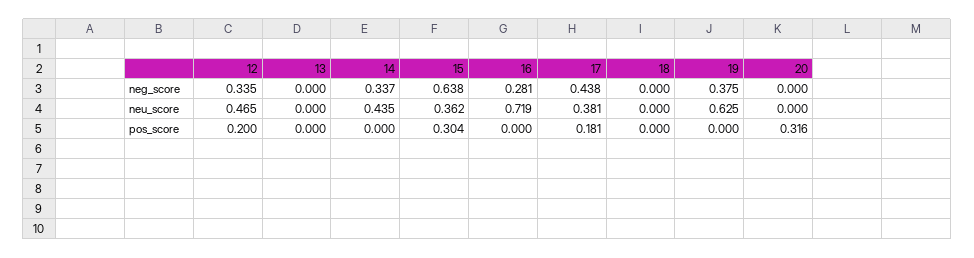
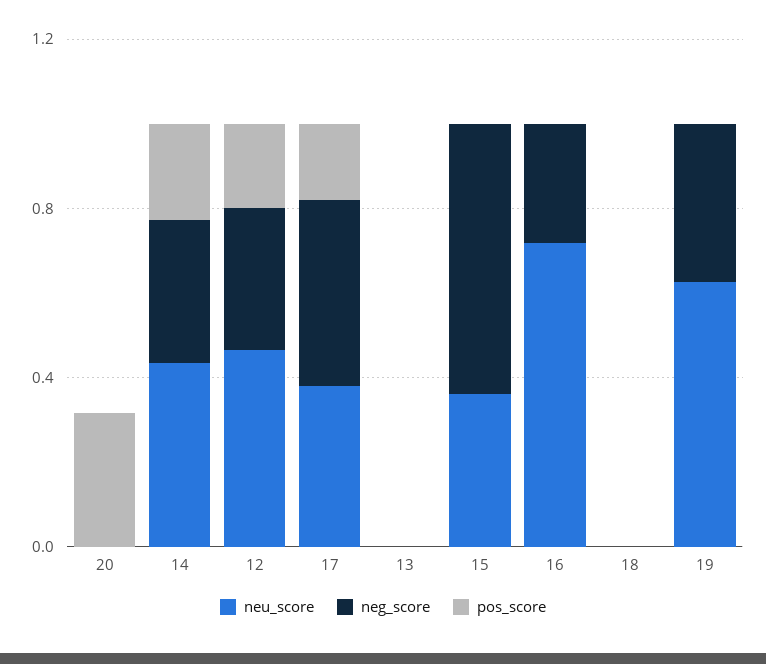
pos_score, 14: 0 -> 0.2
pos_score, 15: 0.304 -> 0

